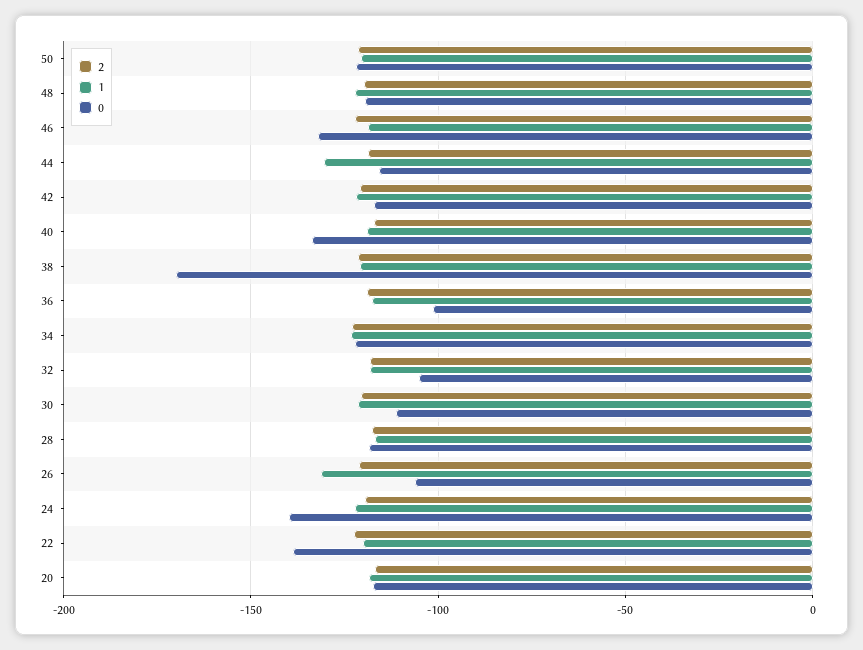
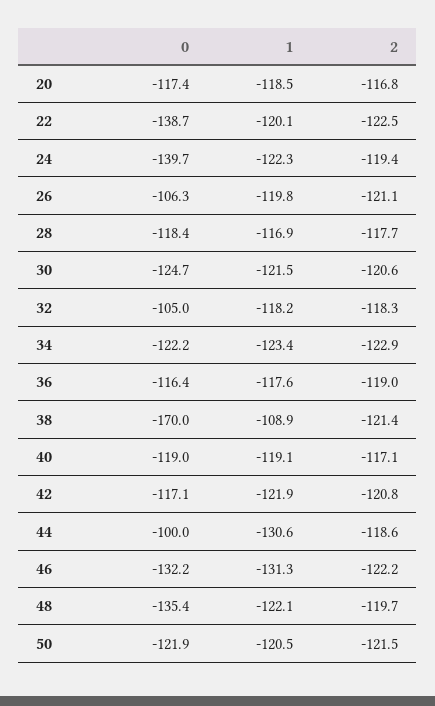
0, 48: -120 -> -135.4
1, 46: -120 -> -131.3
0, 44: -115 -> -100
0, 40: -135 -> -119
1, 38: -120 -> -108.9
0, 36: -100 -> -116.4
0, 30: -110 -> -124.7
1, 26: -130 -> -119.8

